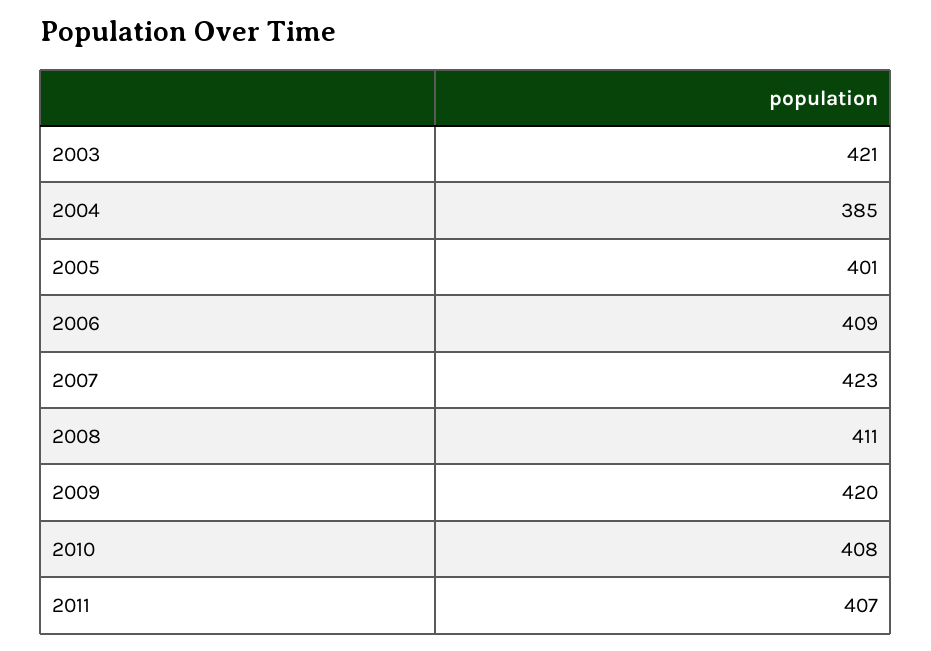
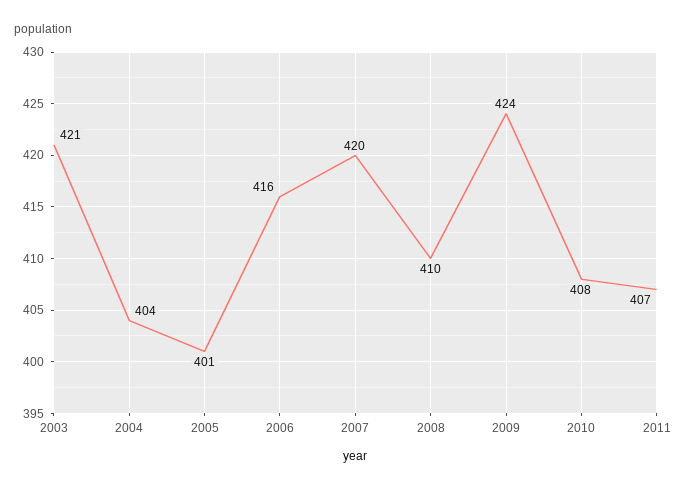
2004: 385 -> 404
2006: 409 -> 416
2007: 423 -> 420
2008: 411 -> 410
2009: 420 -> 424

